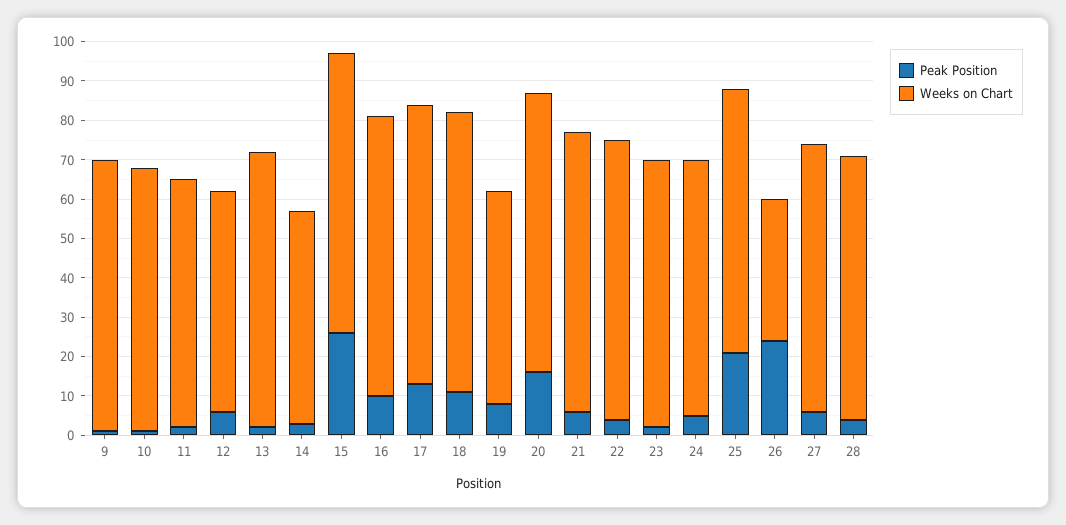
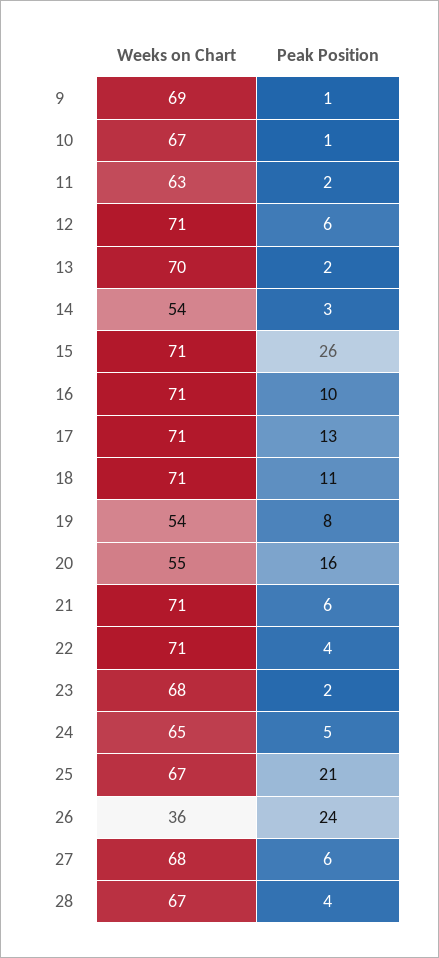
Weeks on Chart, 12: 55 -> 71
Weeks on Chart, 20: 70 -> 55

